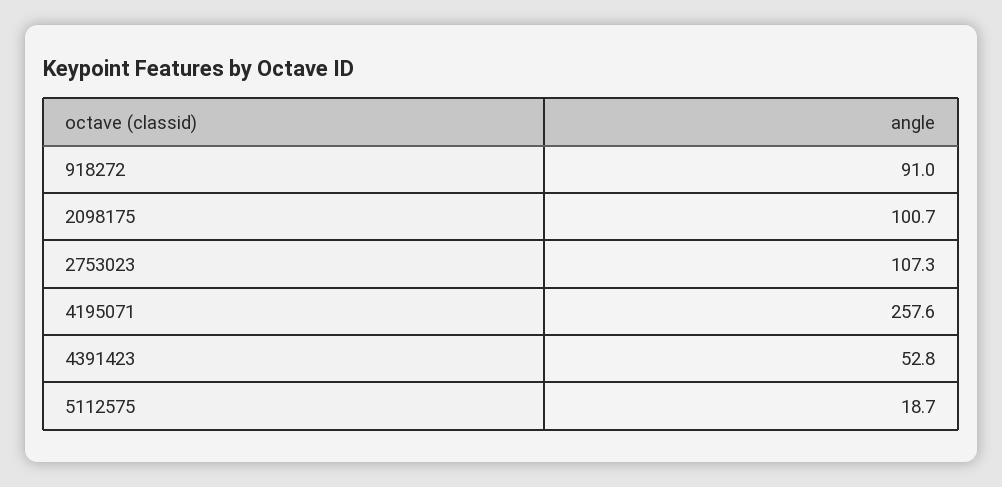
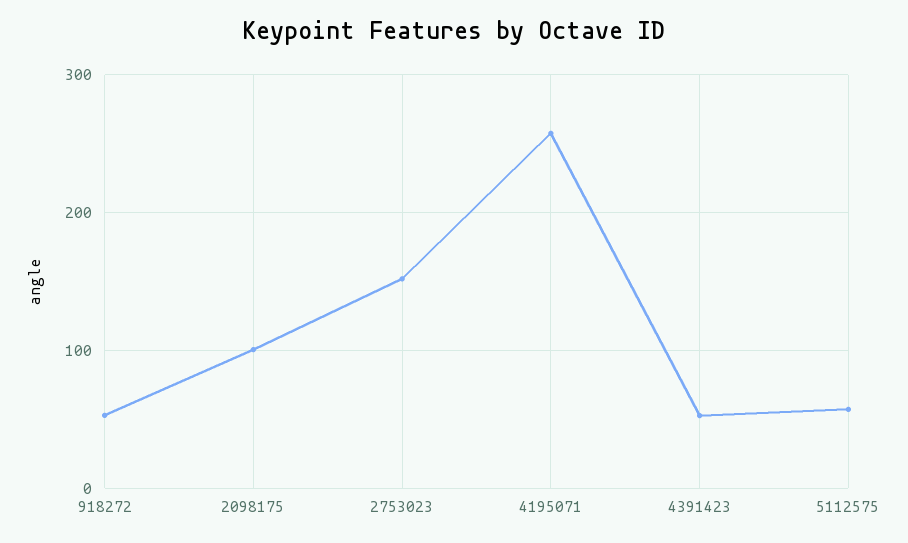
918272: 91 -> 50
2753023: 107.3 -> 150
5112575: 18.7 -> 60

